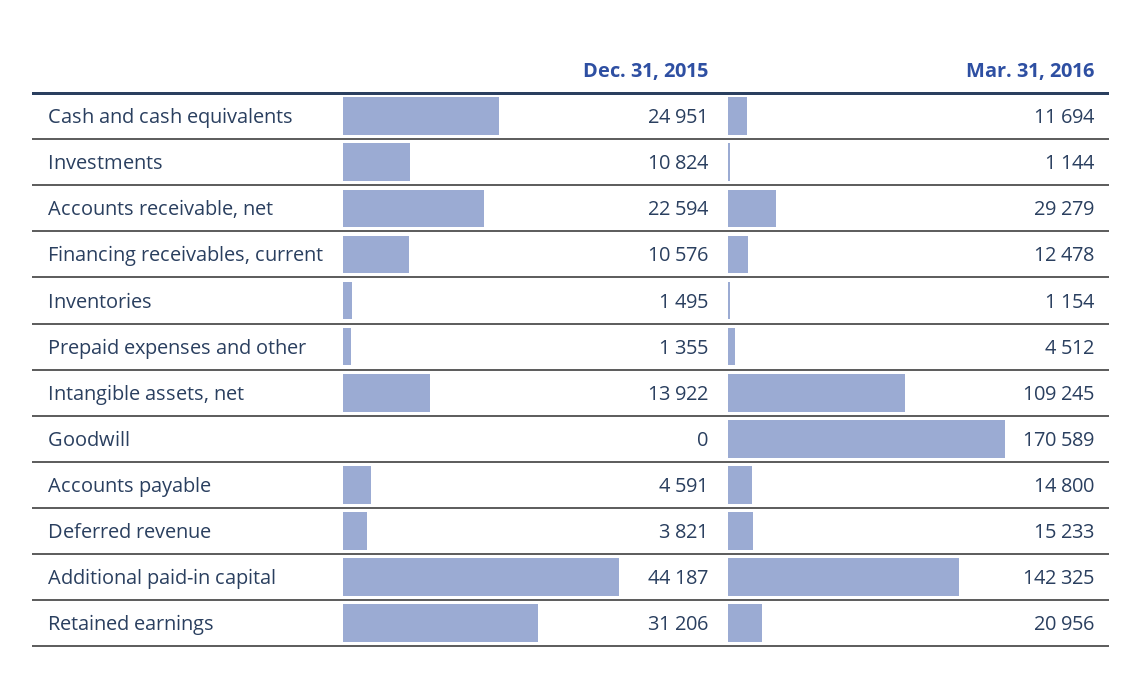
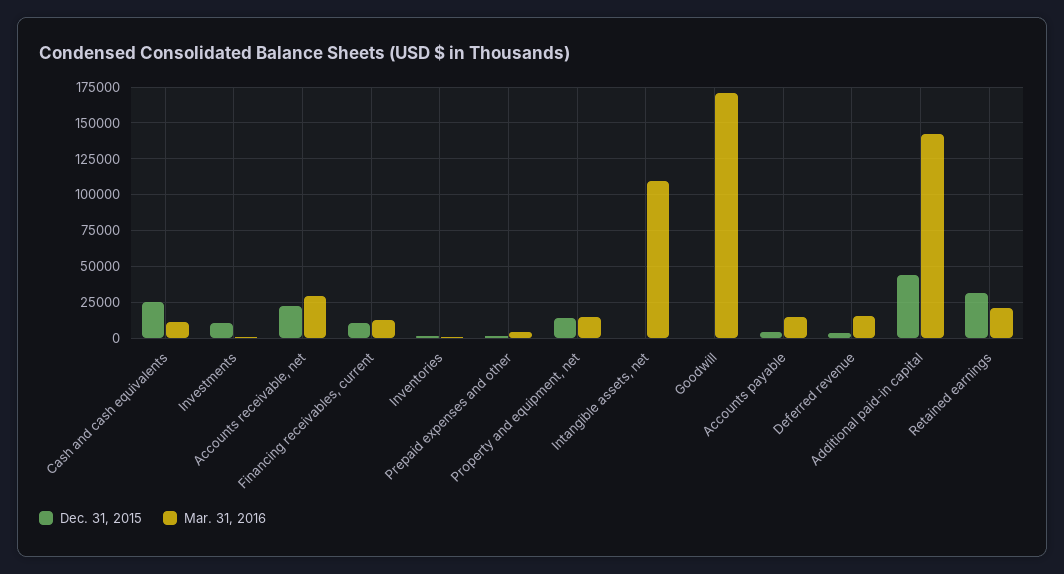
Dec. 31, 2015, Intangible assets, net: 13922 -> 0
Dec. 31, 2015, Property and equipment, net: none -> 15000
Mar. 31, 2016, Property and equipment, net: none -> 15000

